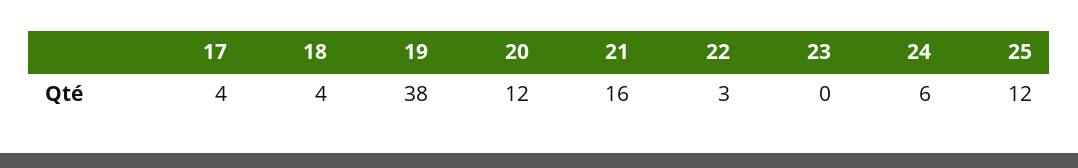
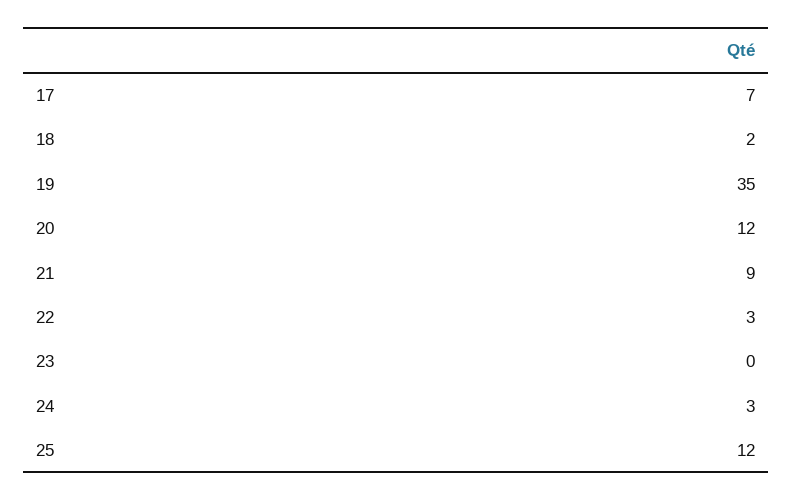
17: 4 -> 7
18: 4 -> 2
19: 38 -> 35
21: 16 -> 9
24: 6 -> 3

